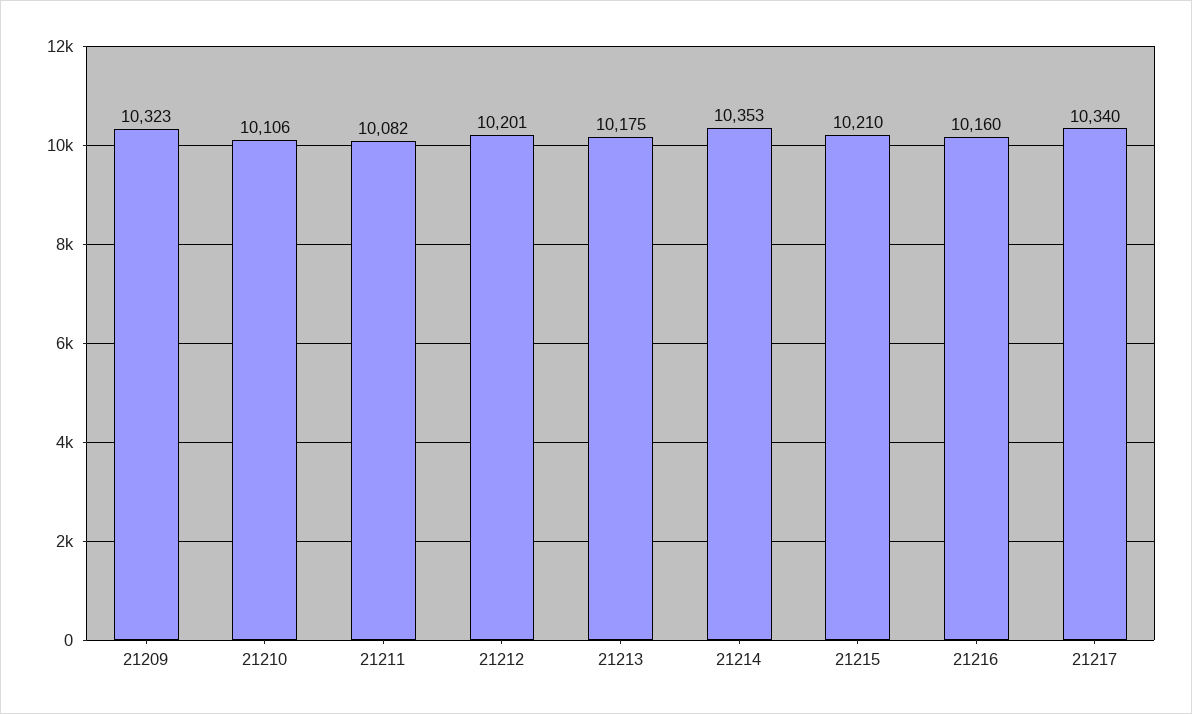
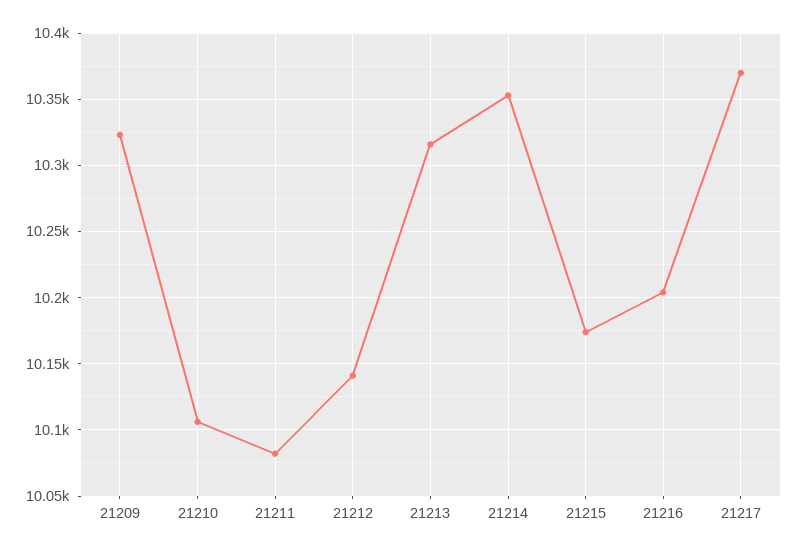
21212: 10201 -> 10140
21213: 10175 -> 10315
21215: 10210 -> 10175
21216: 10160 -> 10205
21217: 10340 -> 10370

